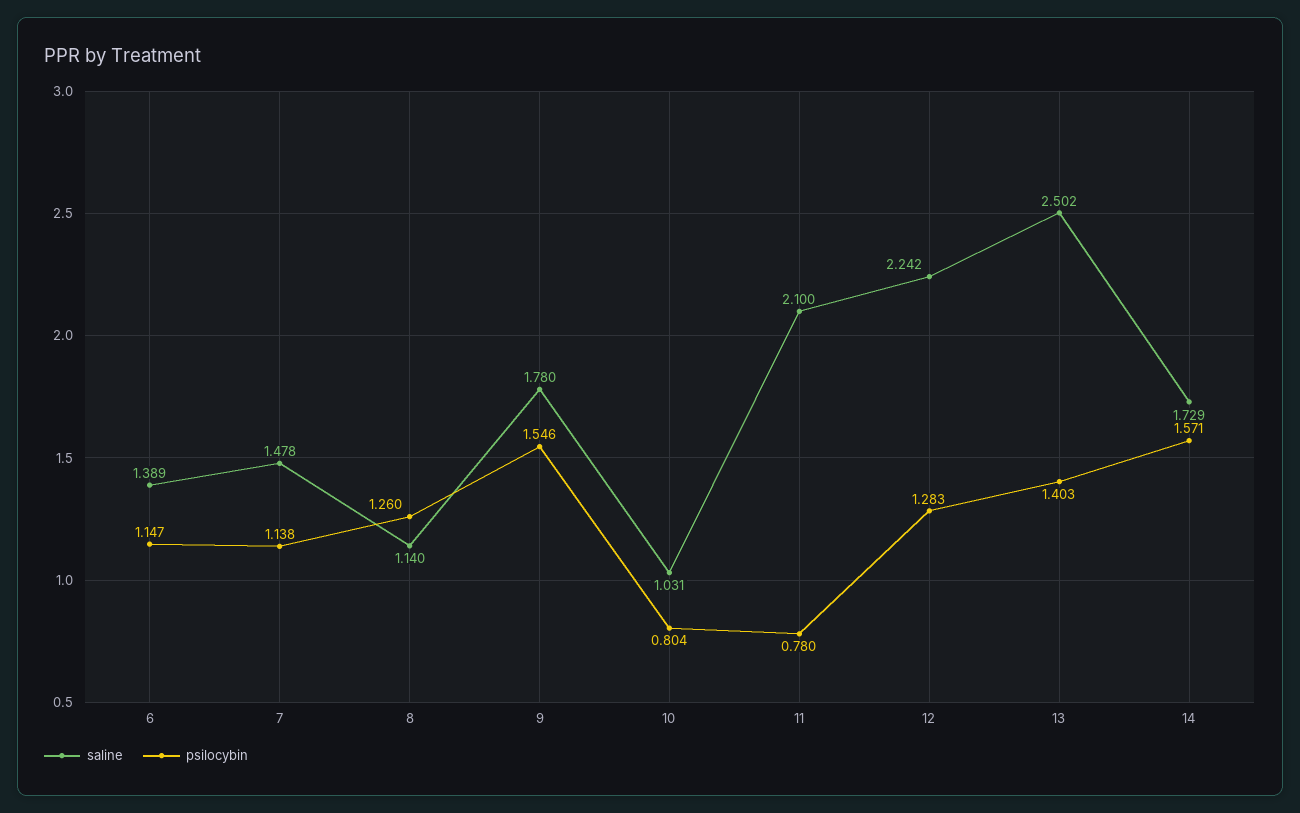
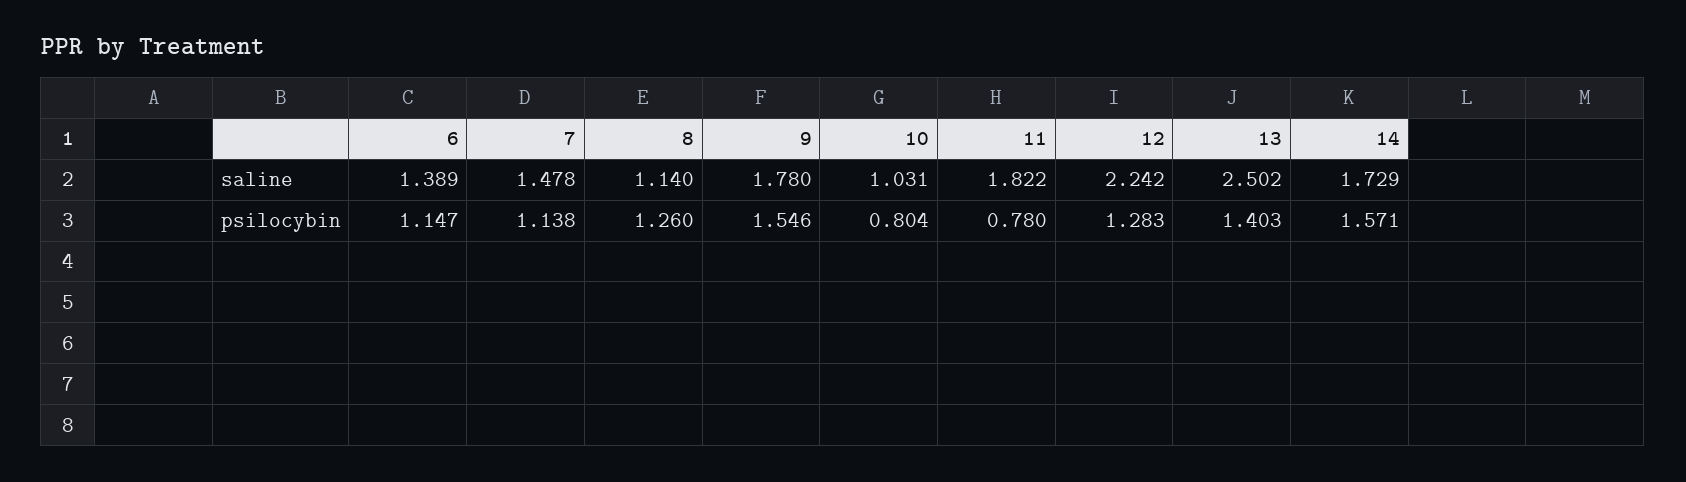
saline, 11: 2.1 -> 1.822

